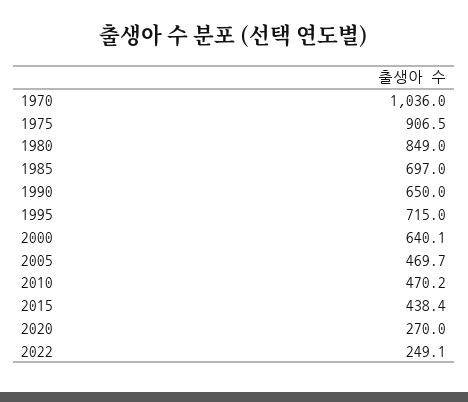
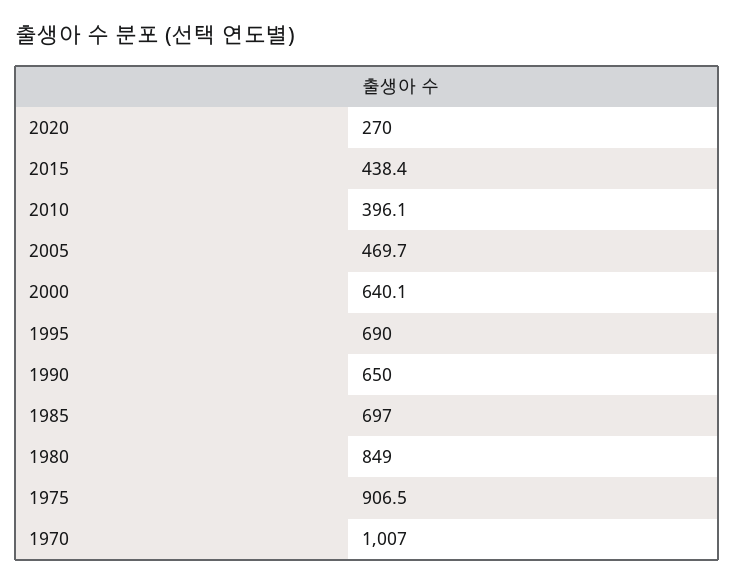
1970: 1036 -> 1007
1995: 715 -> 690
2010: 470.2 -> 396.1
2022: 249.1 -> none

